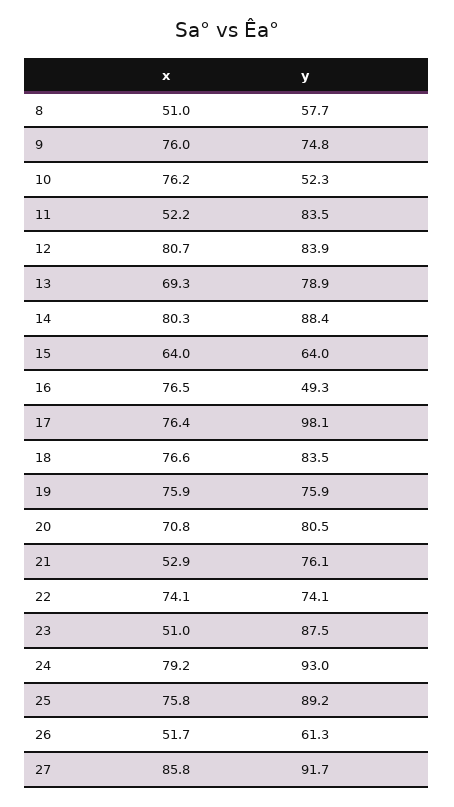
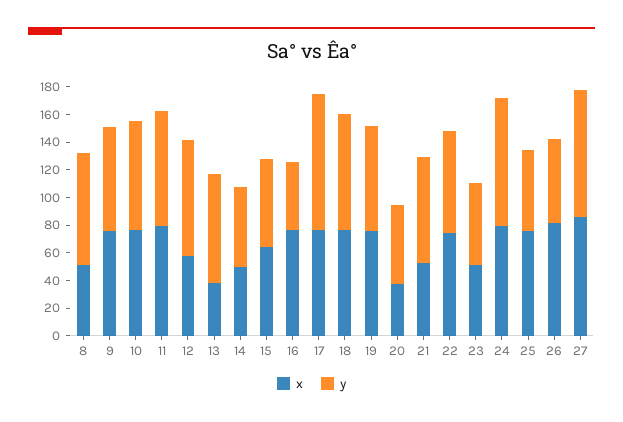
y, 8: 57.7 -> 80
y, 10: 52.3 -> 80
x, 11: 52.2 -> 80
x, 12: 80.7 -> 60
x, 13: 69.3 -> 40
x, 14: 80.3 -> 50
y, 14: 88.4 -> 60
x, 20: 70.8 -> 40
y, 20: 80.5 -> 60
y, 23: 87.5 -> 60
y, 25: 89.2 -> 60
x, 26: 51.7 -> 80

